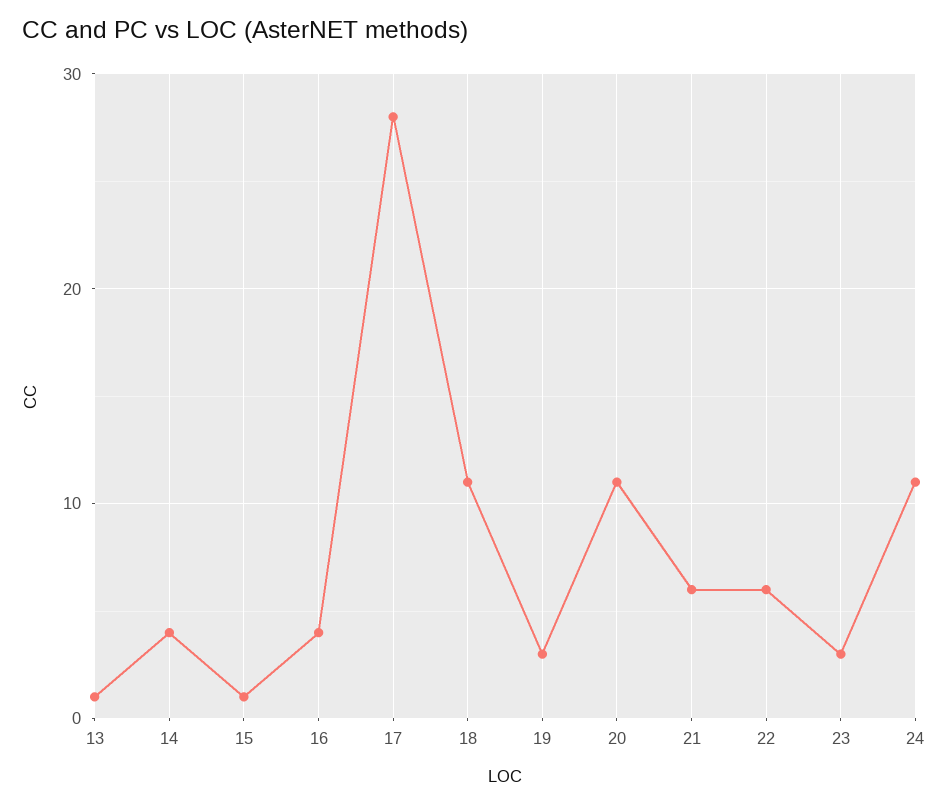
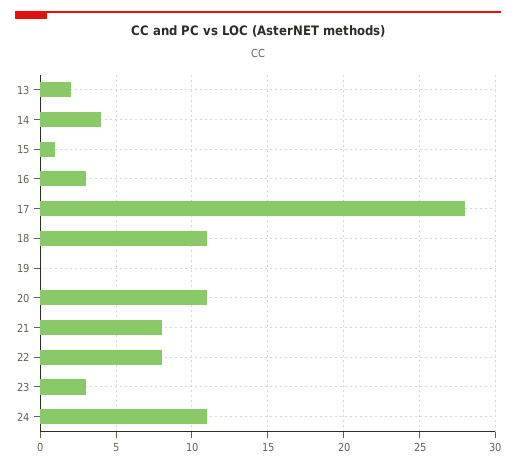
13: 1 -> 2
16: 4 -> 3
19: 3 -> 0
21: 6 -> 8
22: 6 -> 8

